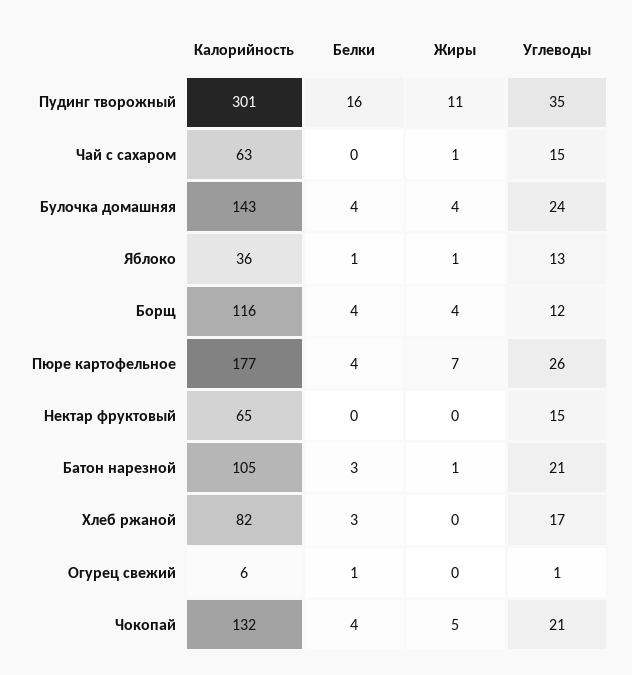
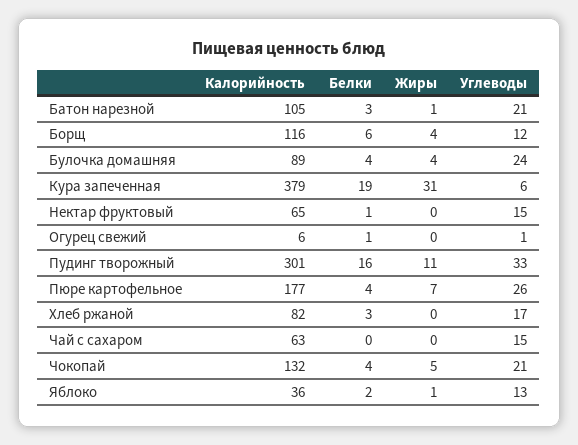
Углеводы, Пудинг творожный: 35 -> 33
Жиры, Чай с сахаром: 1 -> 0
Калорийность, Булочка домашняя: 143 -> 89
Белки, Яблоко: 1 -> 2
Белки, Борщ: 4 -> 6
Белки, Нектар фруктовый: 0 -> 1
Калорийность, Кура запеченная: none -> 379
Белки, Кура запеченная: none -> 19
Жиры, Кура запеченная: none -> 31
Углеводы, Кура запеченная: none -> 6

